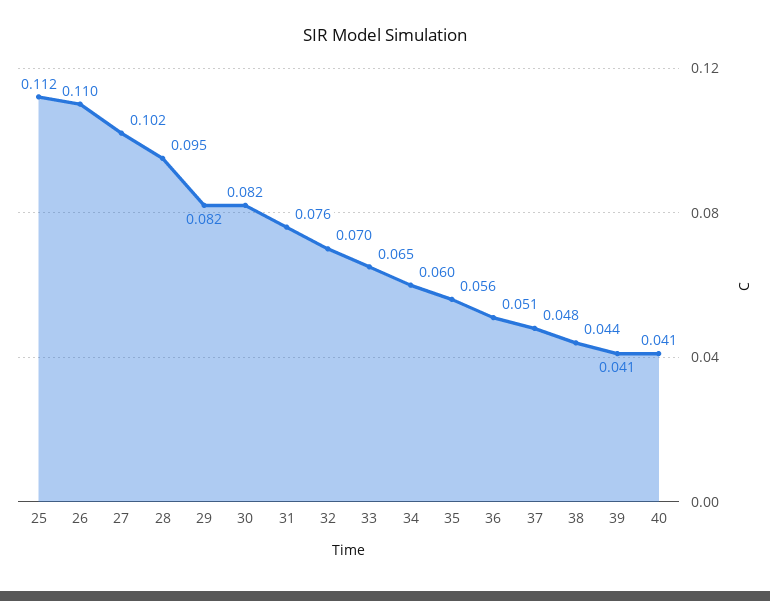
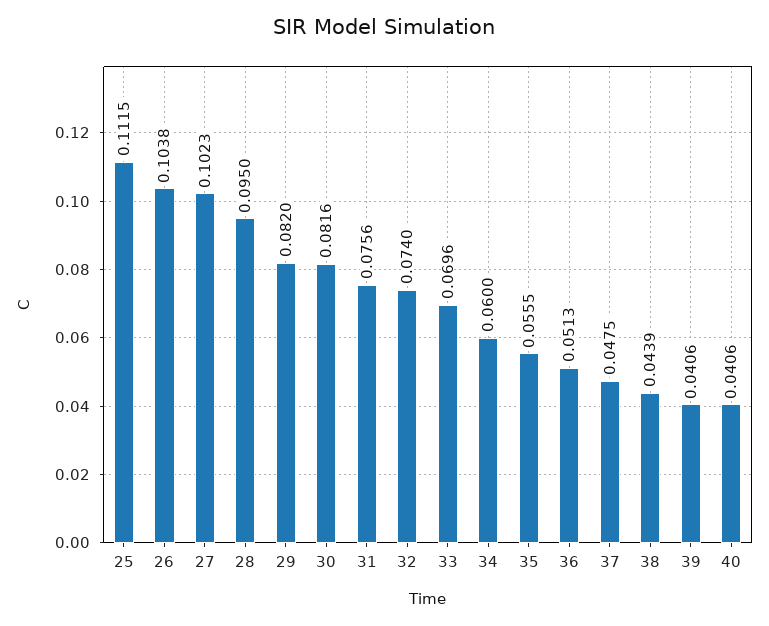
26: 0.11 -> 0.1038
32: 0.07 -> 0.074
33: 0.065 -> 0.0696

